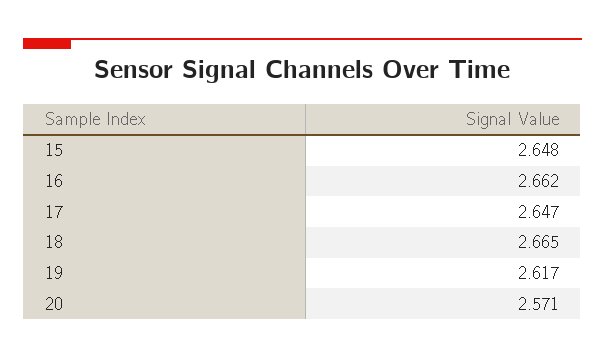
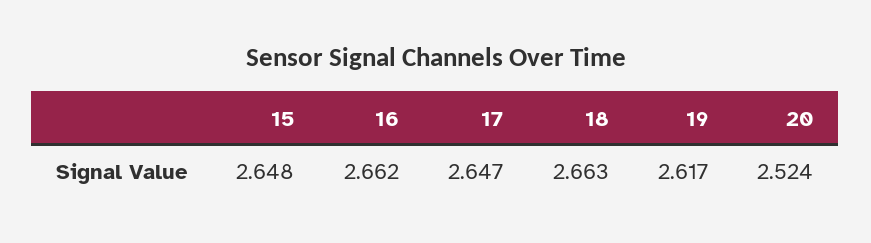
18: 2.665 -> 2.663
20: 2.571 -> 2.524

